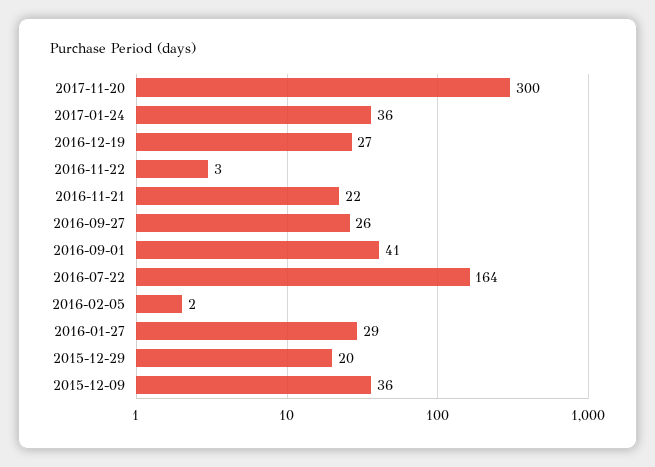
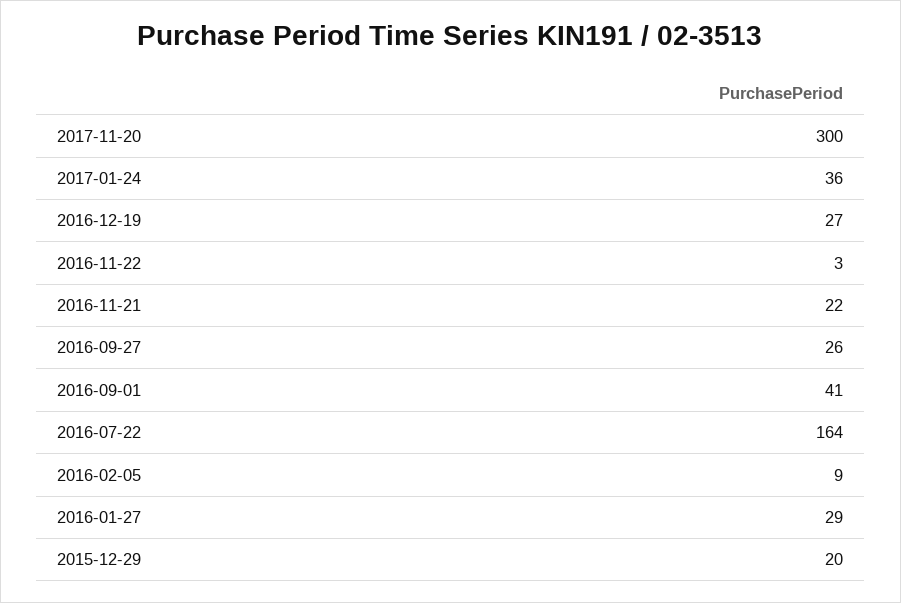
2016-02-05: 2 -> 9
2015-12-09: 36 -> none

